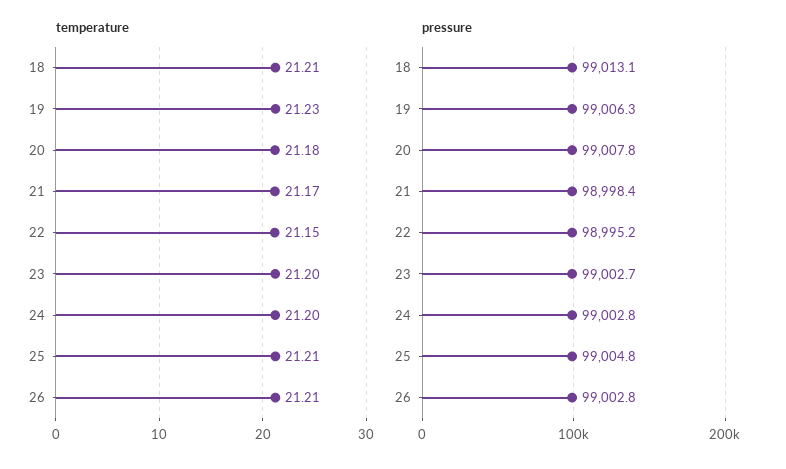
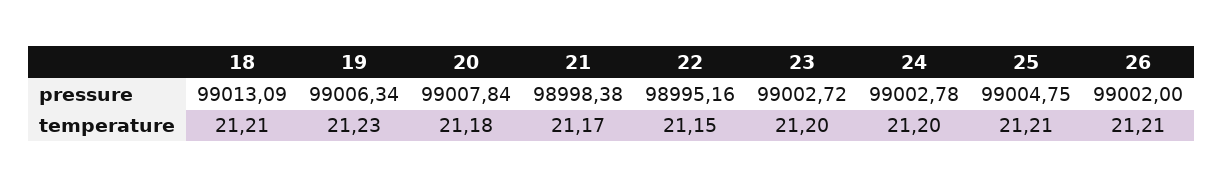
pressure, 26: 99002.8 -> 99002

